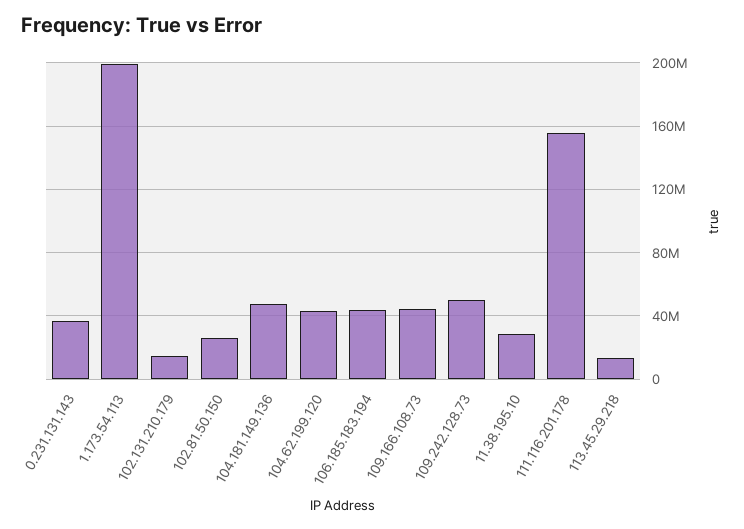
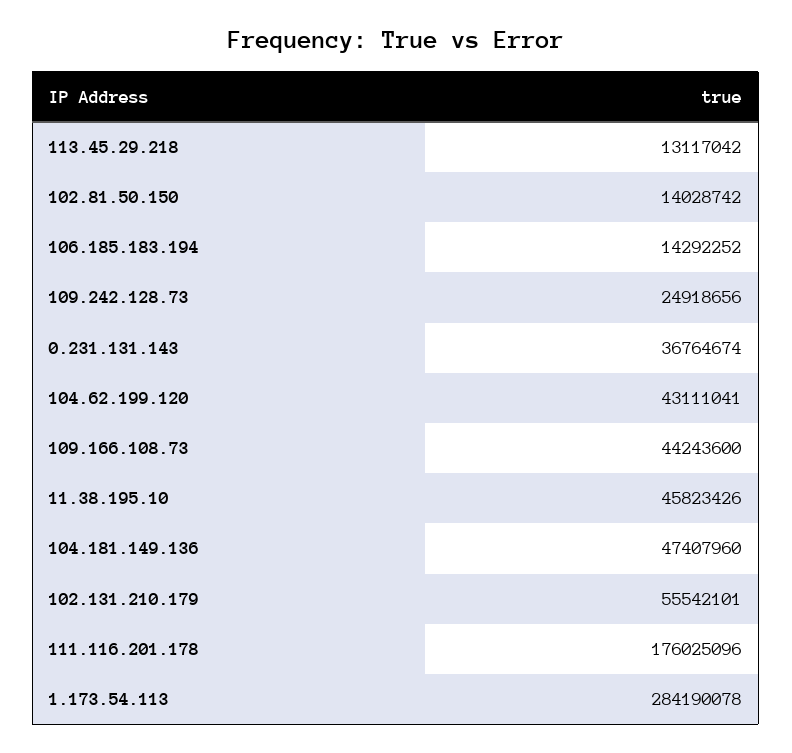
1.173.54.113: 200000000 -> 284190078
102.131.210.179: 15000000 -> 55542101
102.81.50.150: 25000000 -> 14028742
106.185.183.194: 45000000 -> 14292252
109.242.128.73: 50000000 -> 24918656
11.38.195.10: 30000000 -> 45823426
111.116.201.178: 155000000 -> 176025096

